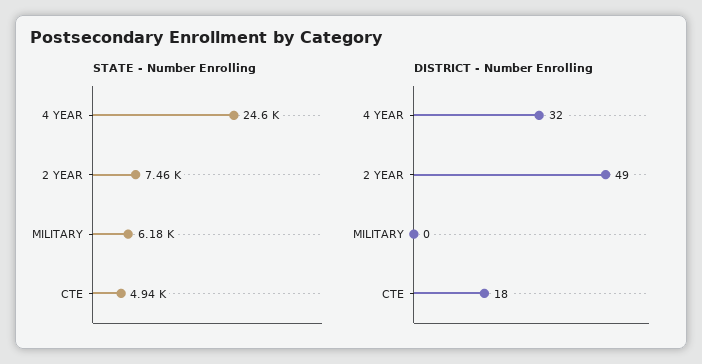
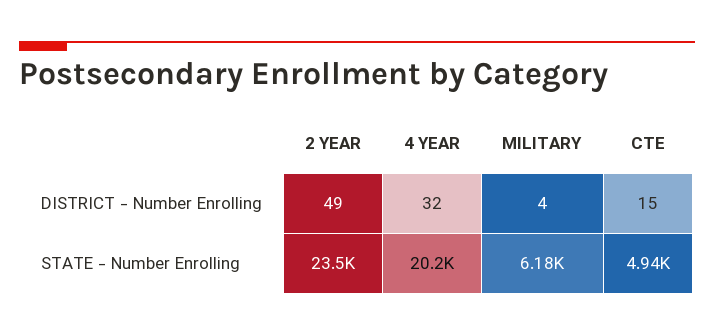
STATE - Number Enrolling, 4 YEAR: 24600 -> 20200
STATE - Number Enrolling, 2 YEAR: 7460 -> 23500
DISTRICT - Number Enrolling, MILITARY: 0 -> 4
DISTRICT - Number Enrolling, CTE: 18 -> 15

